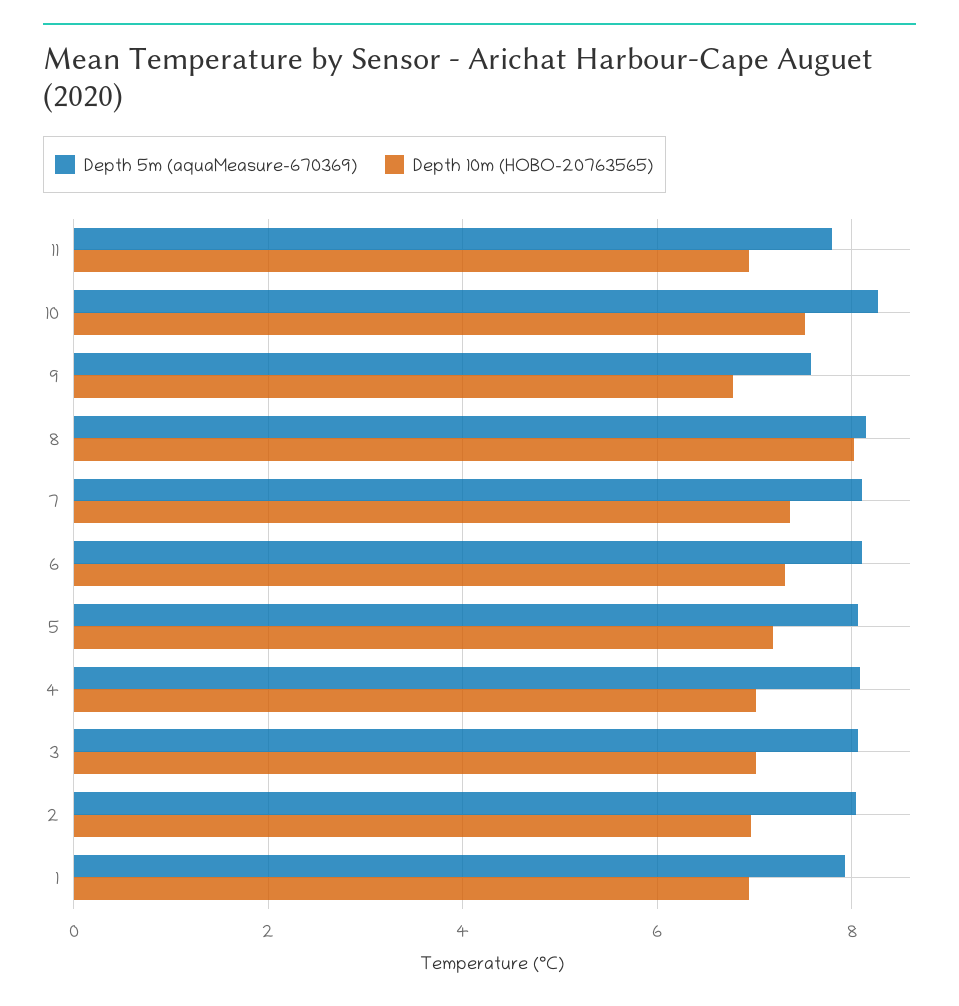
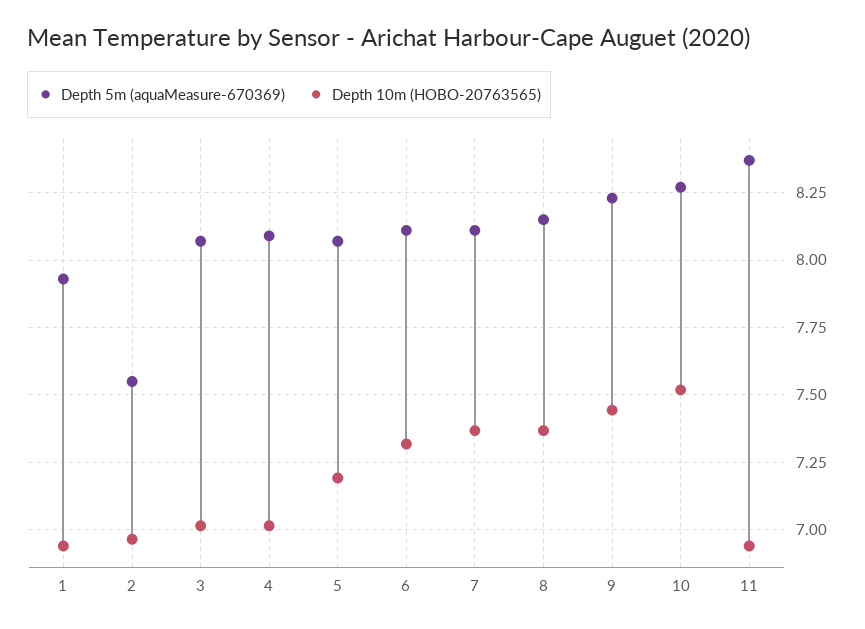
Depth 5m (aquaMeasure-670369), 11: 7.8 -> 8.375
Depth 5m (aquaMeasure-670369), 9: 7.6 -> 8.225
Depth 10m (HOBO-20763565), 9: 6.8 -> 7.45
Depth 10m (HOBO-20763565), 8: 8 -> 7.375
Depth 5m (aquaMeasure-670369), 2: 8 -> 7.55

